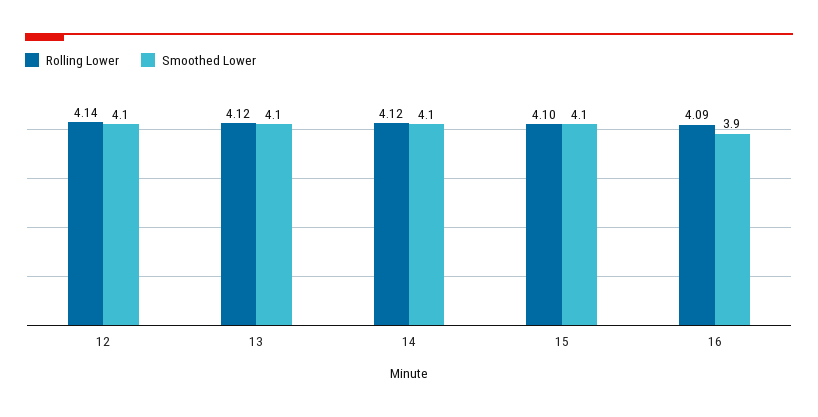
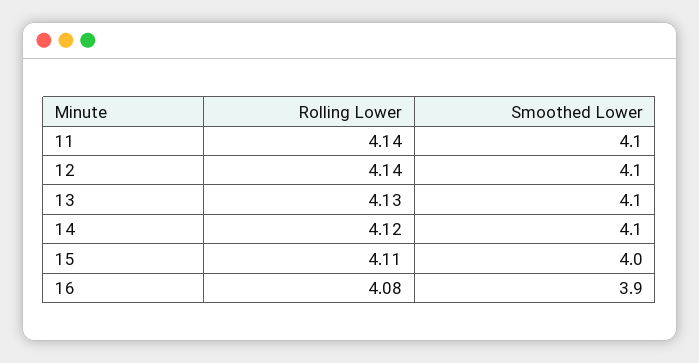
Rolling Lower, 13: 4.12 -> 4.13
Rolling Lower, 15: 4.1 -> 4.11
Smoothed Lower, 15: 4.1 -> 4
Rolling Lower, 16: 4.09 -> 4.08
Rolling Lower, 11: none -> 4.14
Smoothed Lower, 11: none -> 4.1

